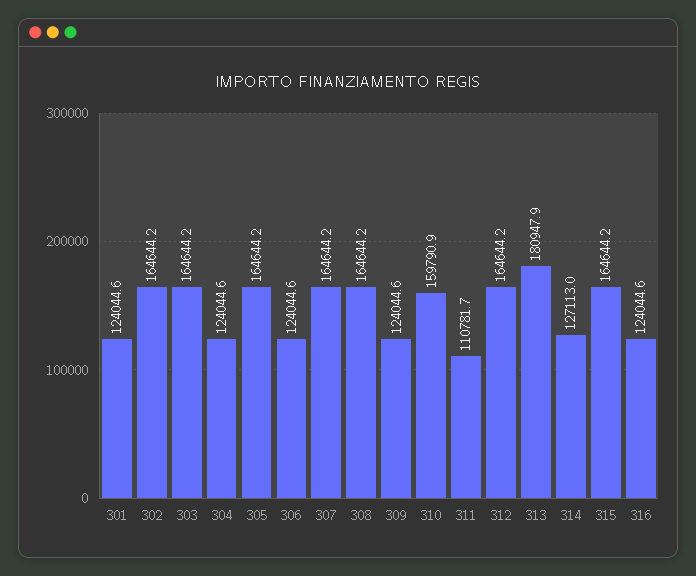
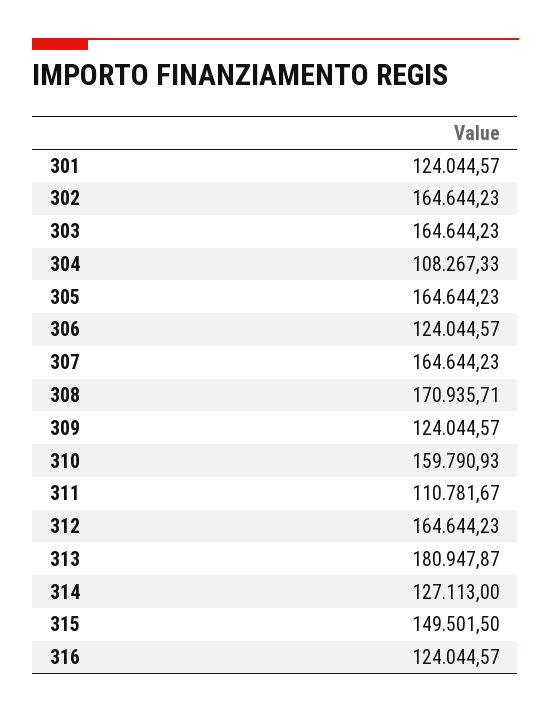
304: 124044.6 -> 108267.33
308: 164644.2 -> 170935.71
315: 164644.2 -> 149501.5

